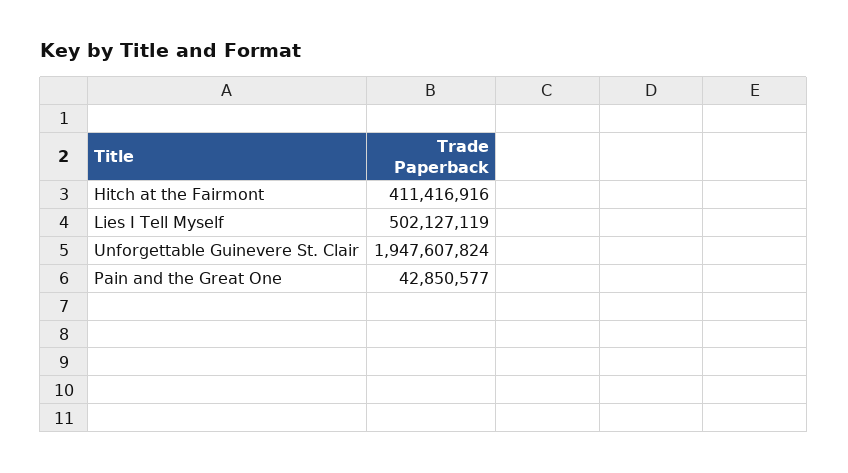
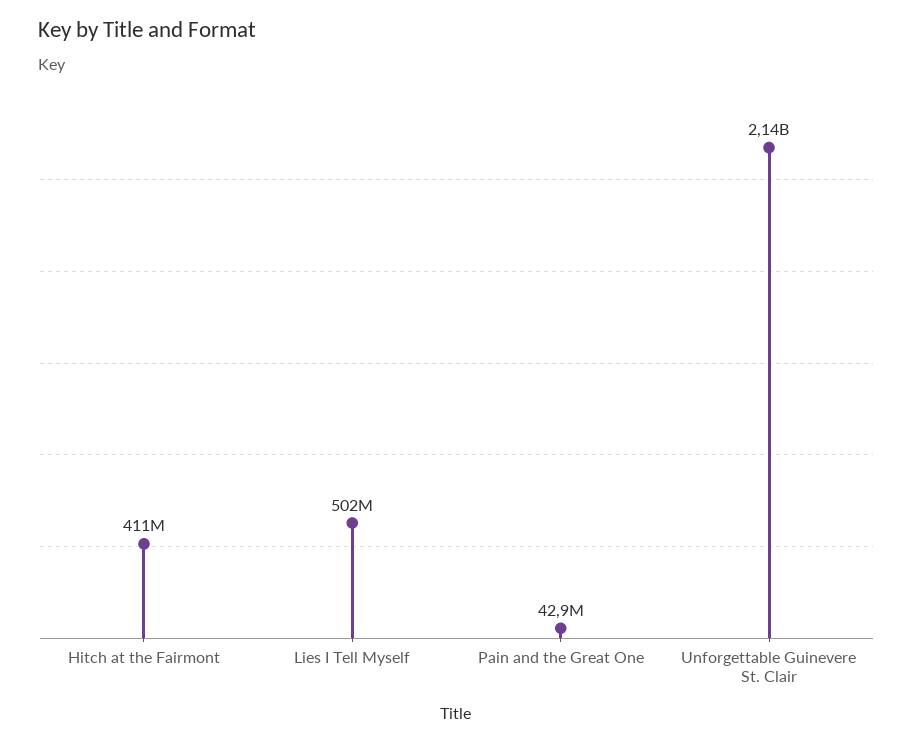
Unforgettable Guinevere St. Clair: 1947607824 -> 2140000000

